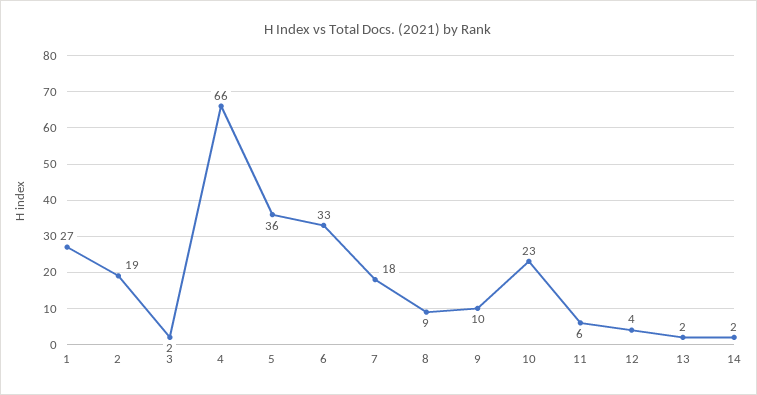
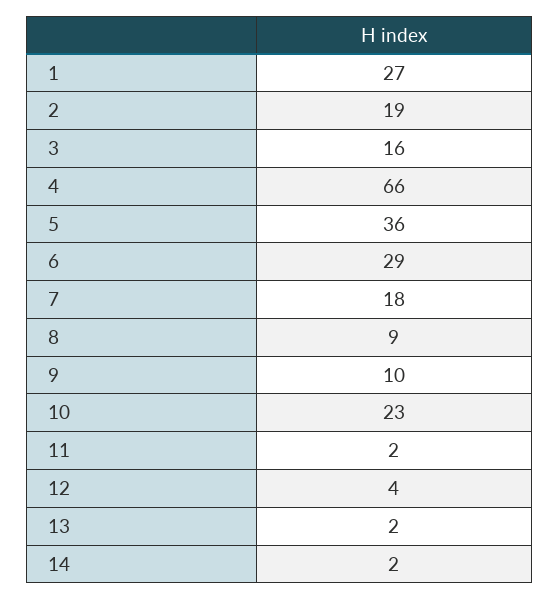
3: 2 -> 16
6: 33 -> 29
11: 6 -> 2

